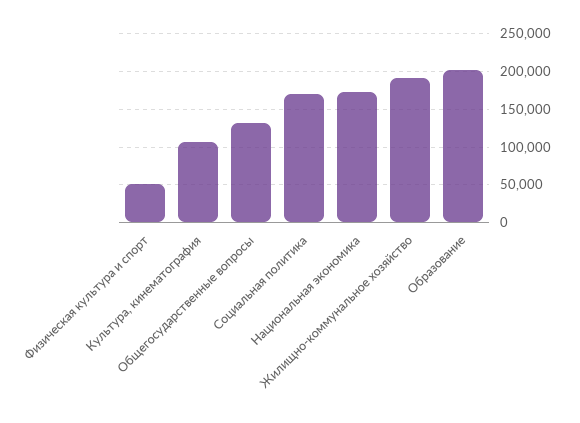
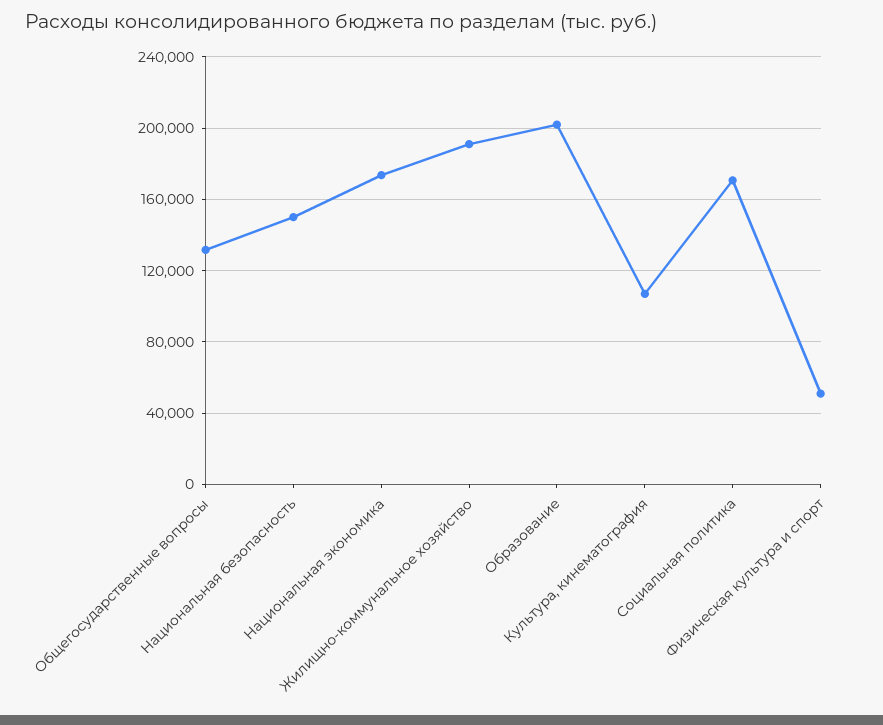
Национальная безопасность: none -> 150000

